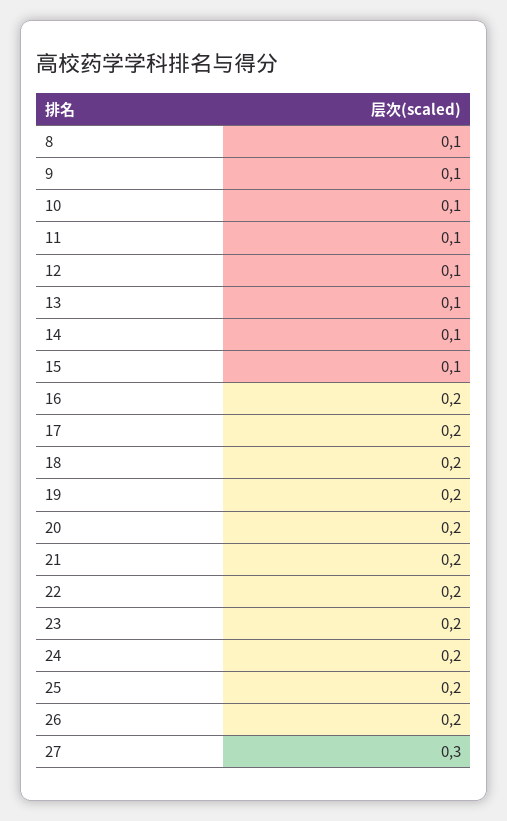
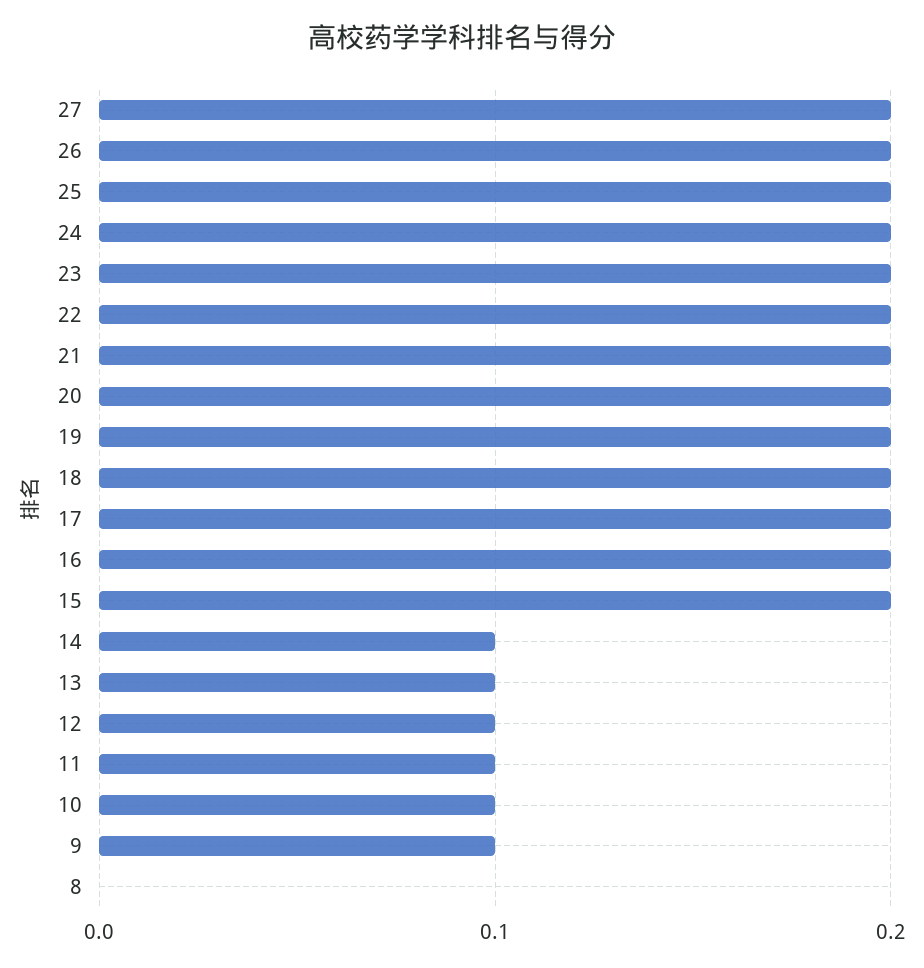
8: 0.1 -> 0
15: 0.1 -> 0.2
27: 0.3 -> 0.2

